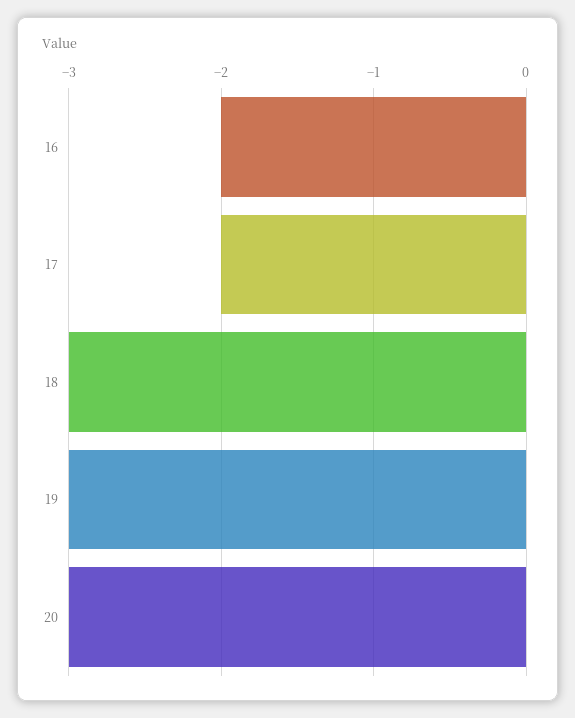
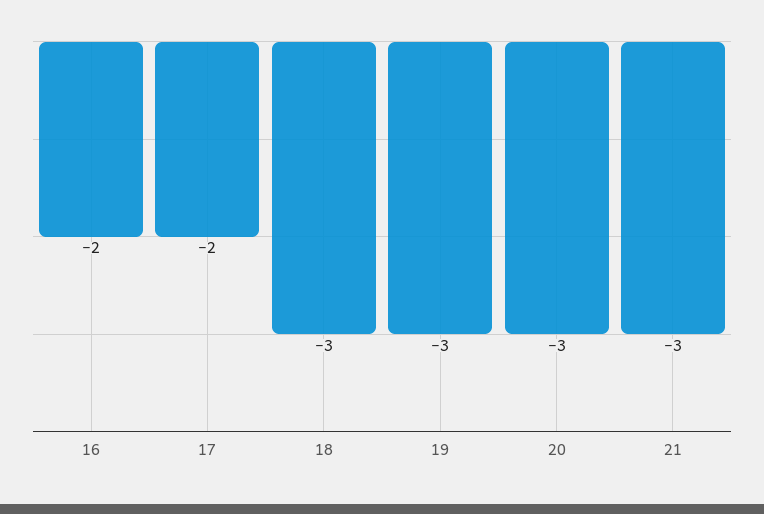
21: none -> -3

